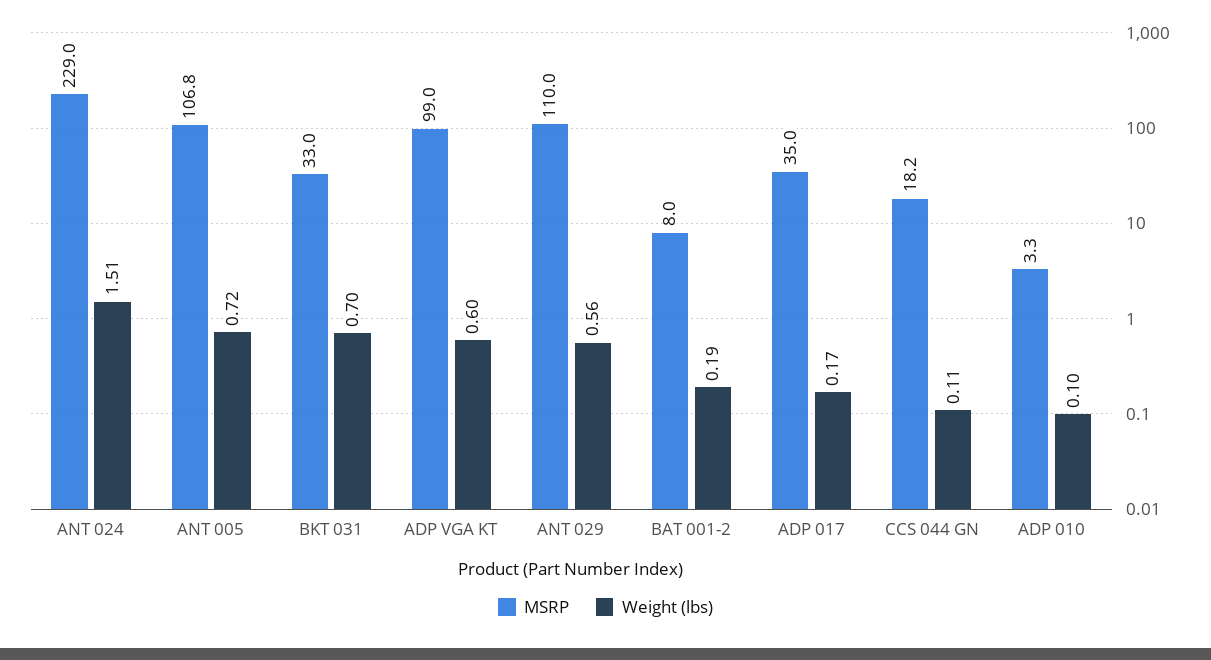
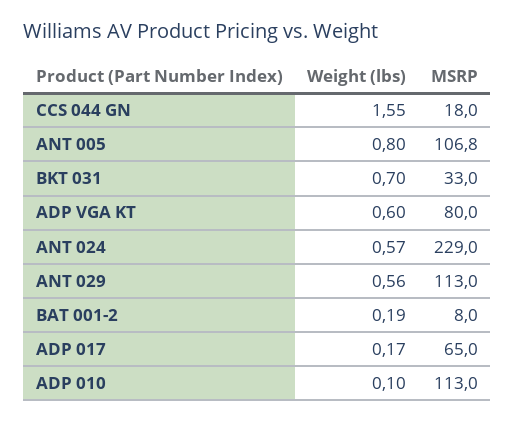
Weight (lbs), ANT 024: 1.51 -> 0.57
Weight (lbs), ANT 005: 0.72 -> 0.8
MSRP, ADP VGA KT: 99 -> 80
MSRP, ANT 029: 110 -> 113
MSRP, ADP 017: 35 -> 65
MSRP, CCS 044 GN: 18.2 -> 18
Weight (lbs), CCS 044 GN: 0.11 -> 1.55
MSRP, ADP 010: 3.3 -> 113

